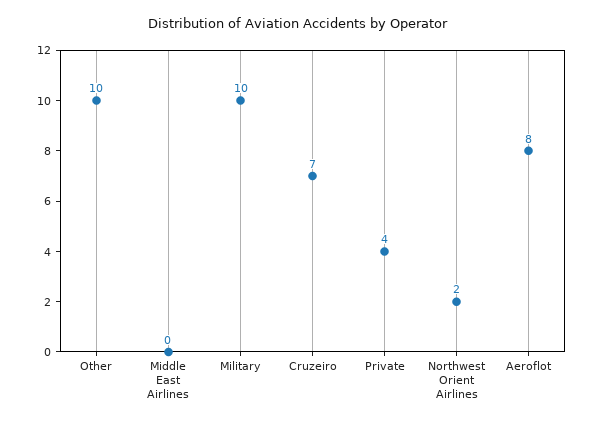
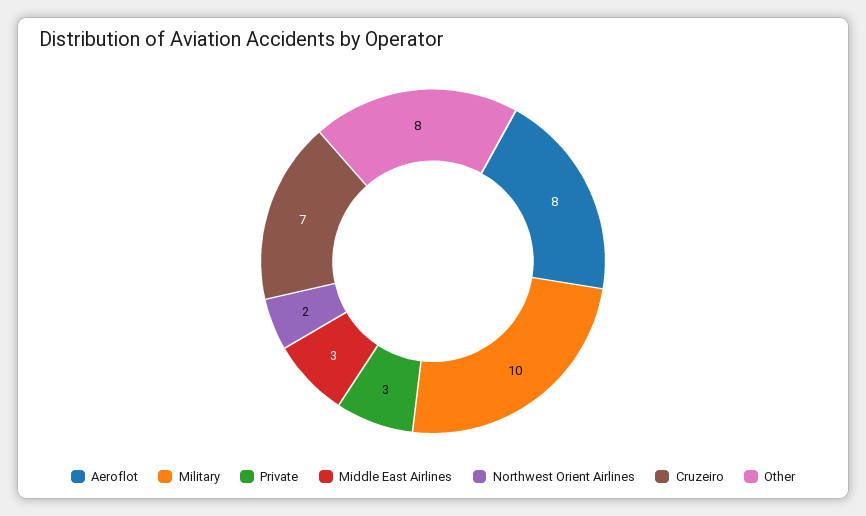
Other: 10 -> 8
Middle East Airlines: 0 -> 3
Private: 4 -> 3

